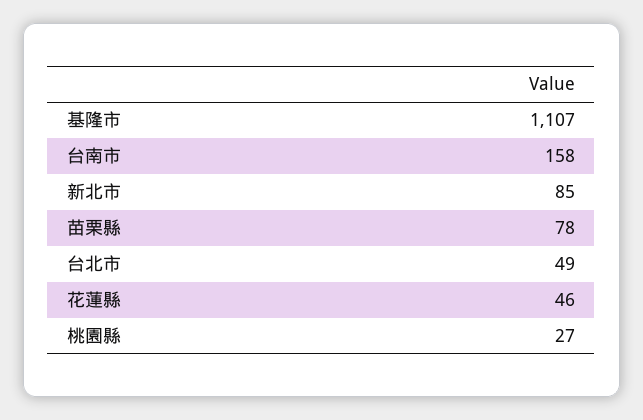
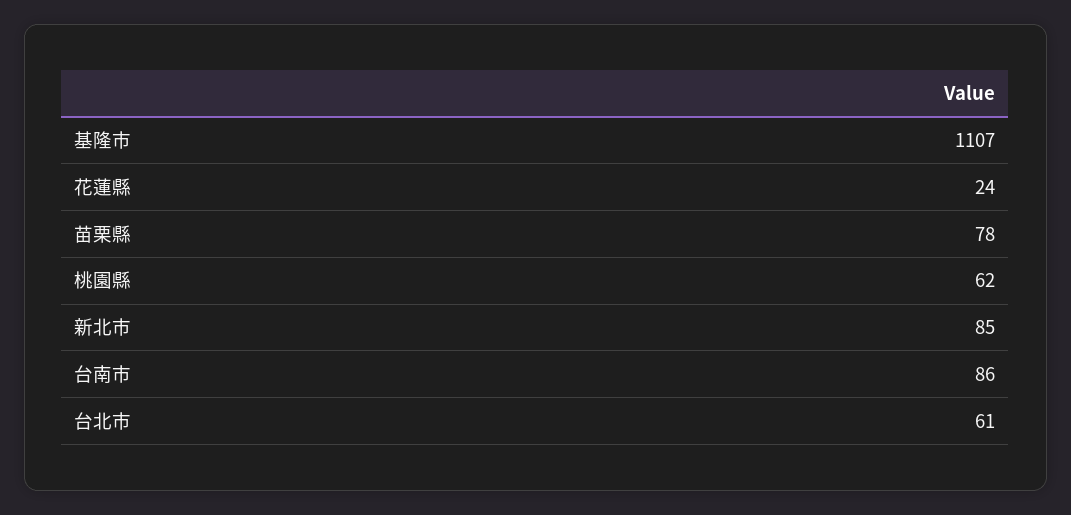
台南市: 158 -> 86
台北市: 49 -> 61
花蓮縣: 46 -> 24
桃園縣: 27 -> 62

